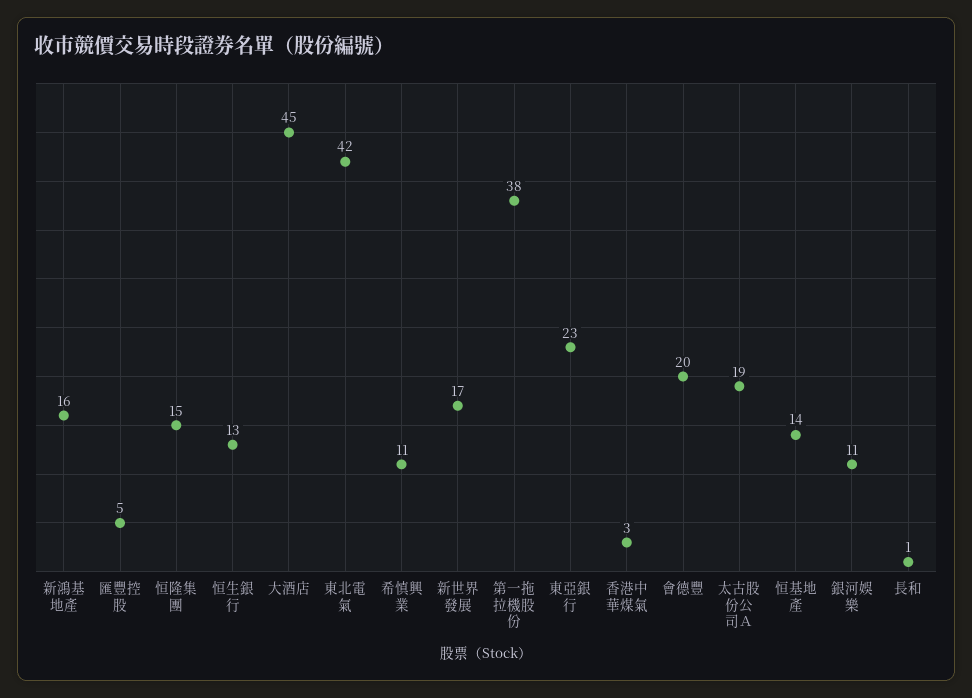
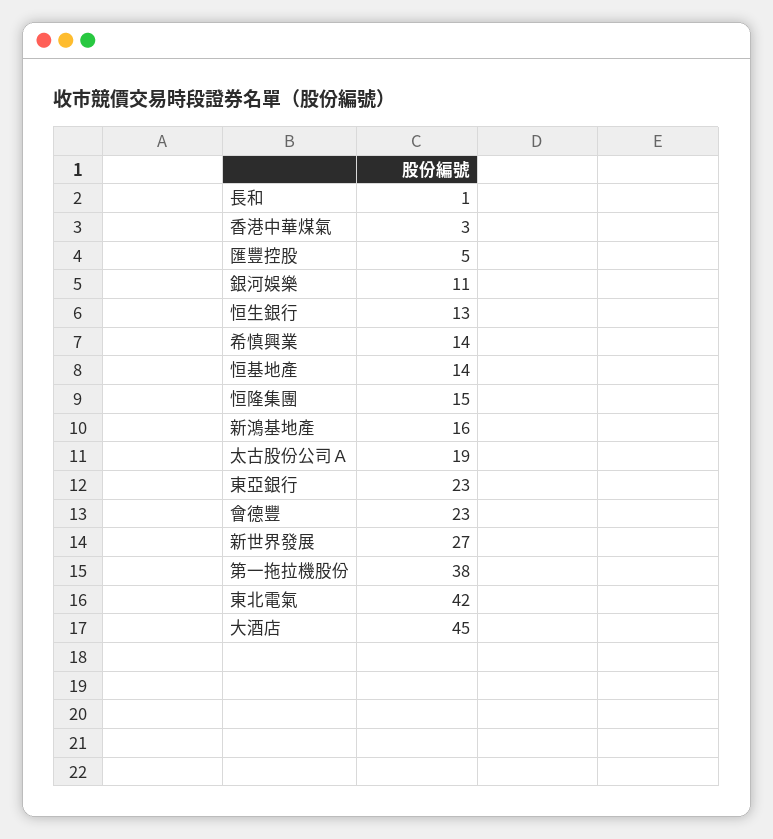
希慎興業: 11 -> 14
新世界發展: 17 -> 27
會德豐: 20 -> 23

